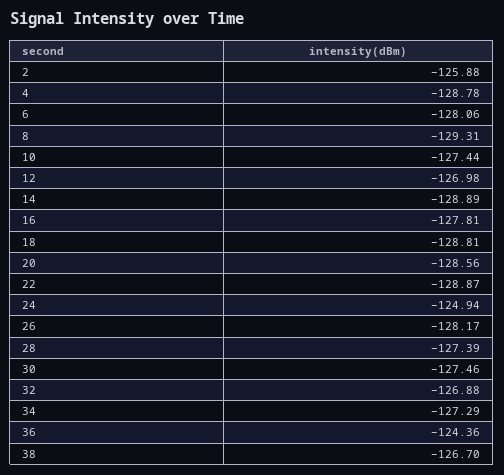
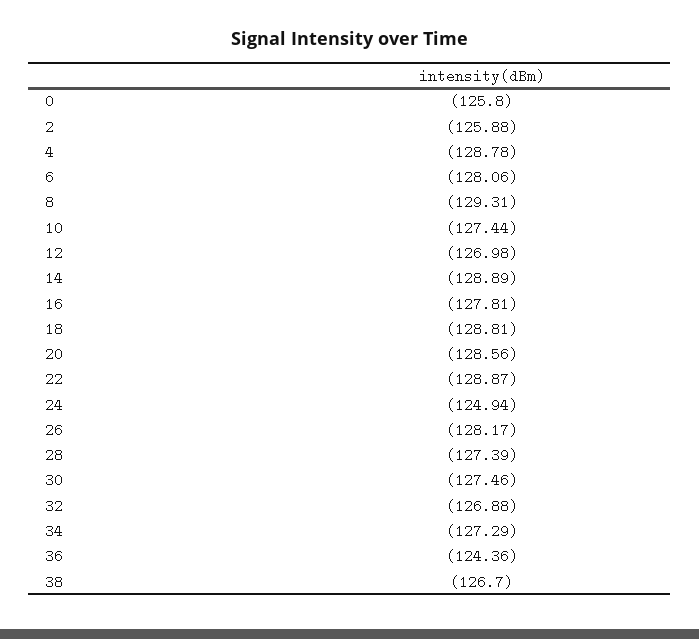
0: none -> -125.8

